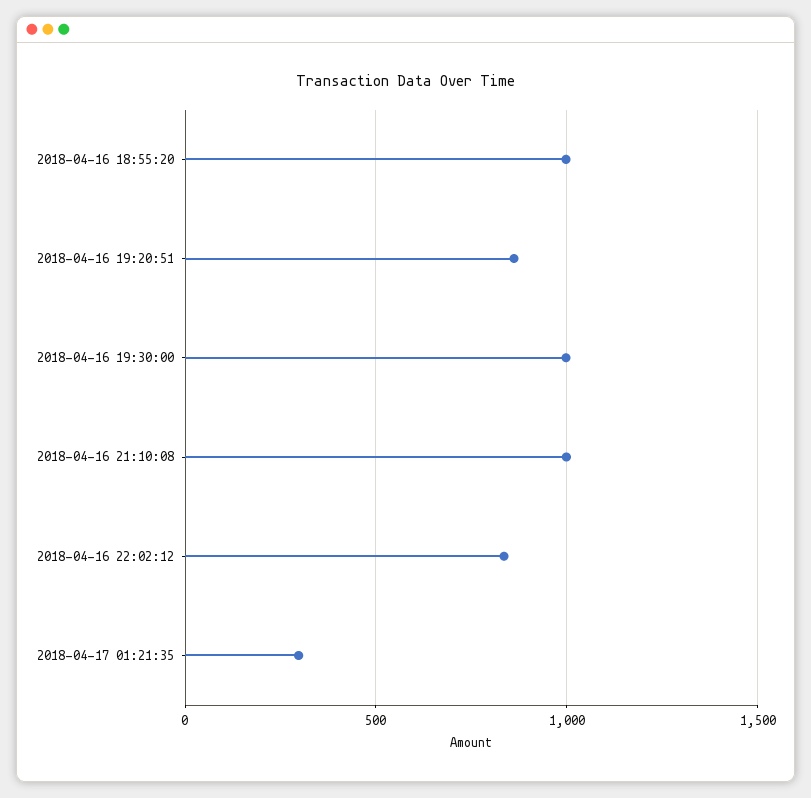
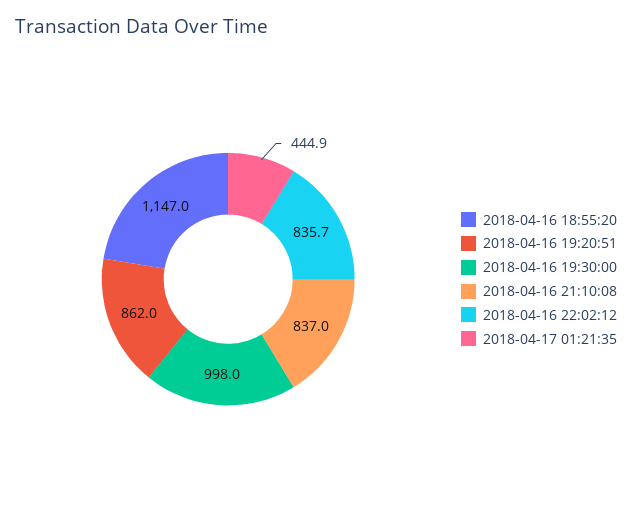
2018-04-16 18:55:20: 1000 -> 1147
2018-04-16 21:10:08: 1000 -> 837
2018-04-17 01:21:35: 300 -> 444.9

